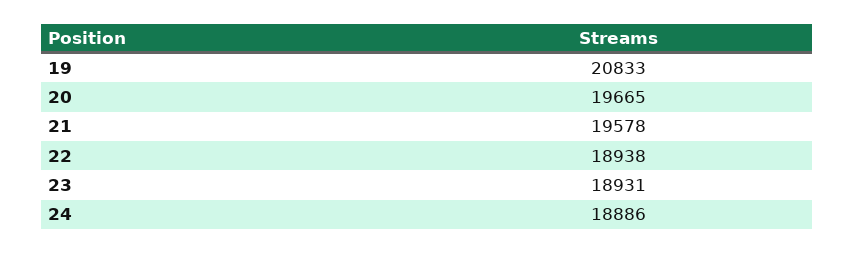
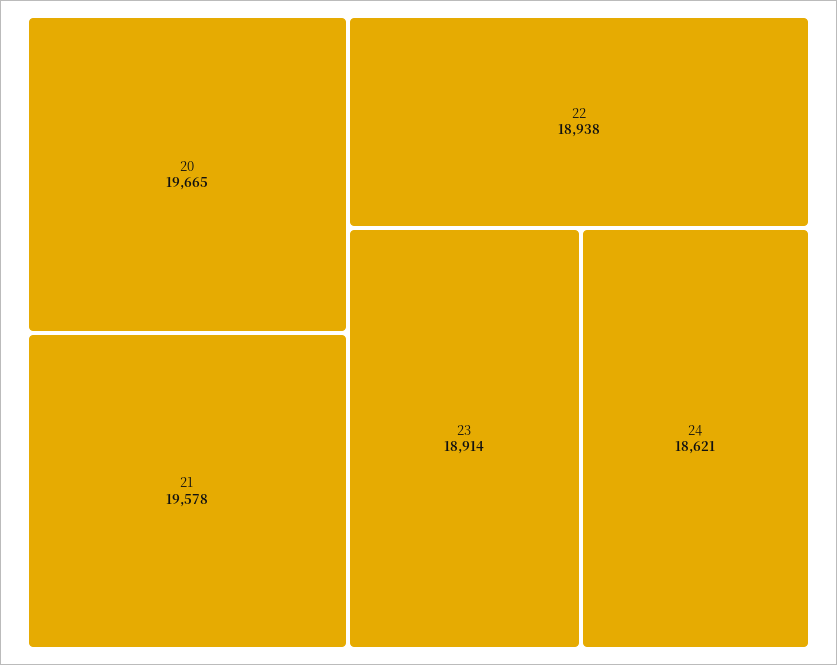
19: 20833 -> none
23: 18931 -> 18914
24: 18886 -> 18621

